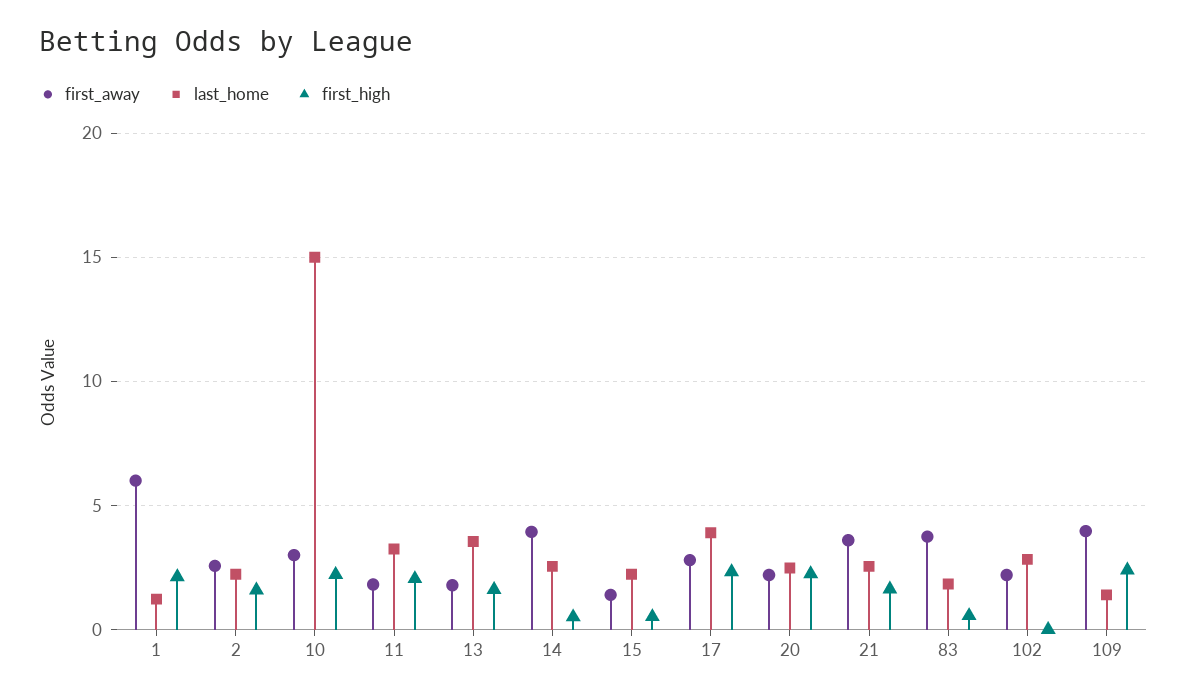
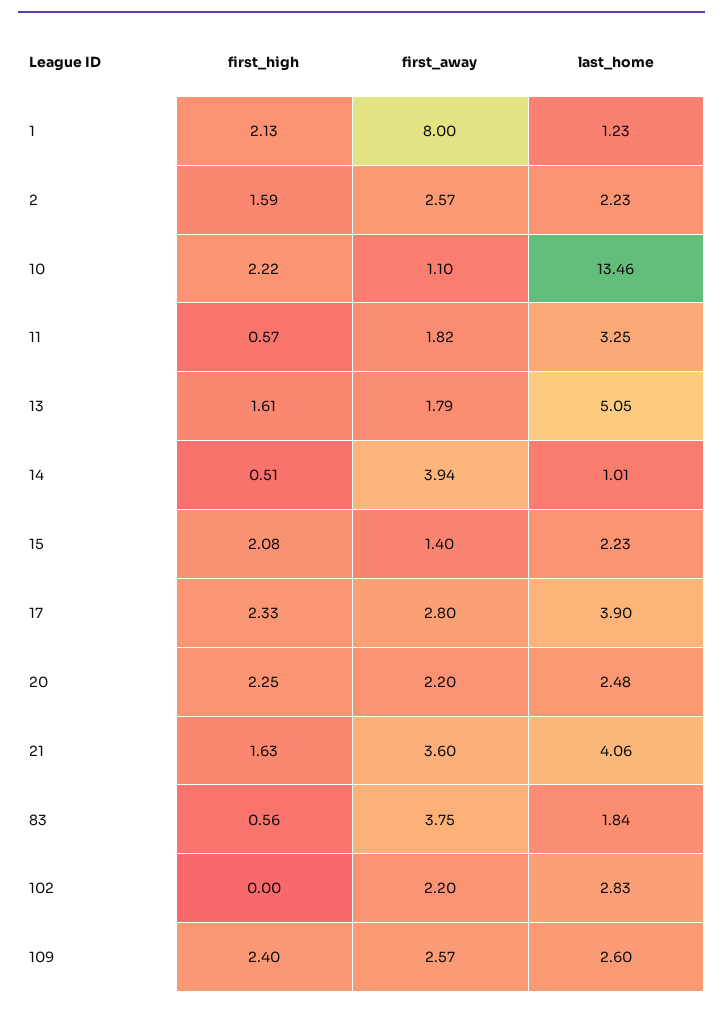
first_away, 1: 6 -> 8
first_away, 10: 3 -> 1.1
last_home, 10: 15 -> 13.46
first_high, 11: 2 -> 0.57
last_home, 13: 3.5 -> 5.05
last_home, 14: 2.5 -> 1.01
first_high, 15: 0.5 -> 2.08
last_home, 21: 2.5 -> 4.06
first_away, 109: 4 -> 2.57
last_home, 109: 1.5 -> 2.6

